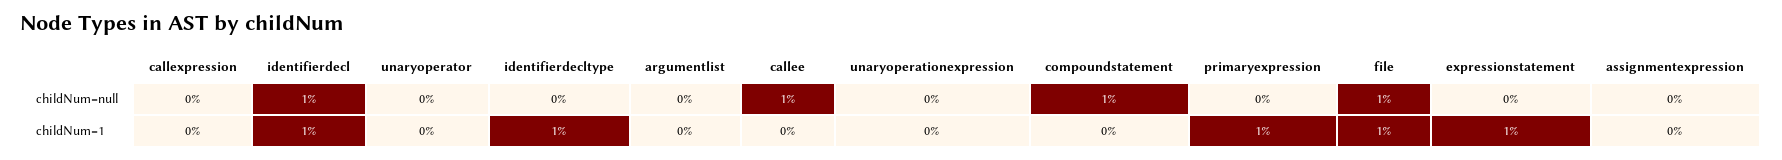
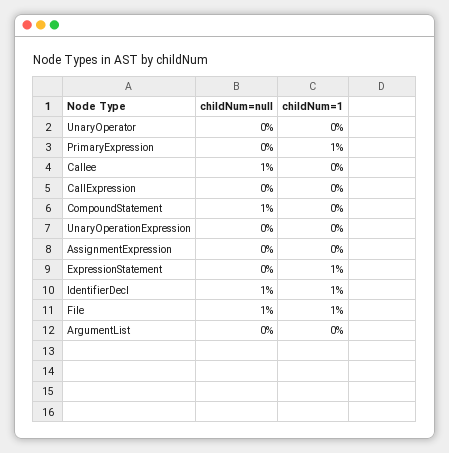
identifierdecltype, childNum=null: 0 -> none
identifierdecltype, childNum=1: 1 -> none

